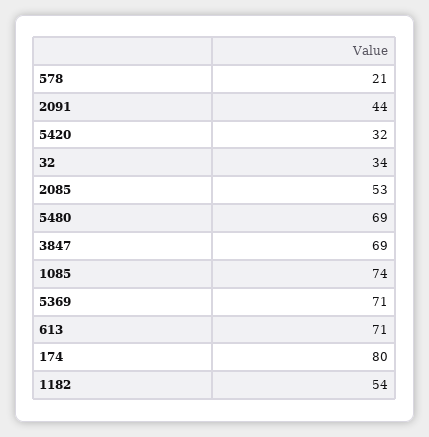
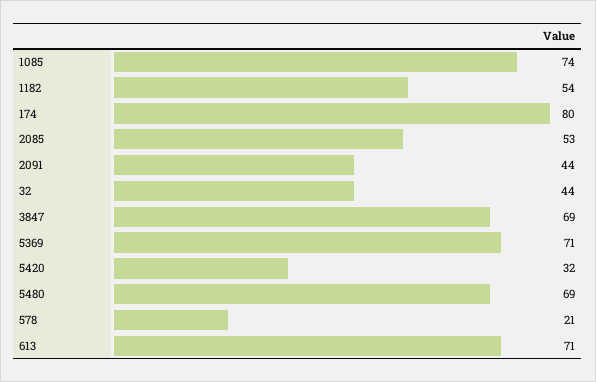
32: 34 -> 44

